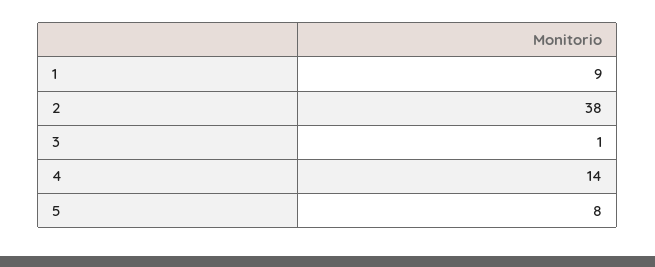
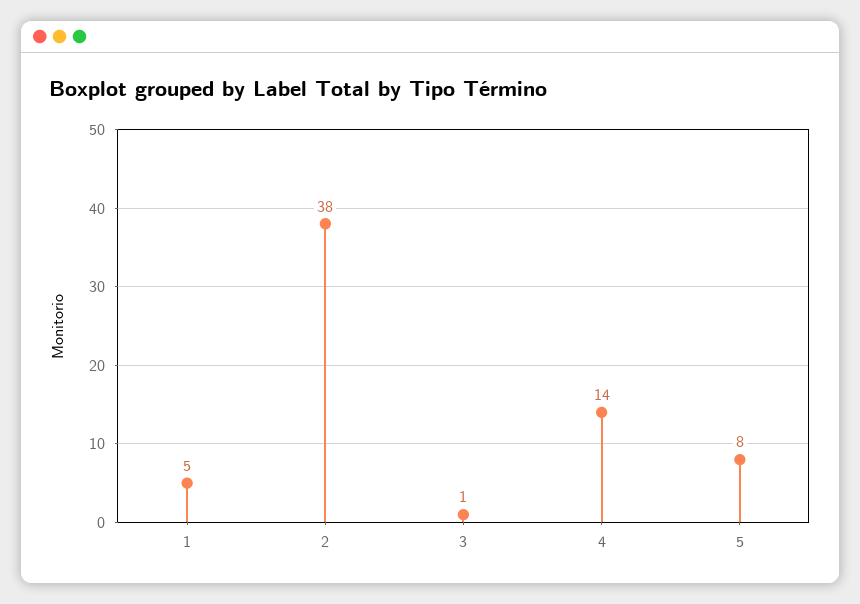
1: 9 -> 5

